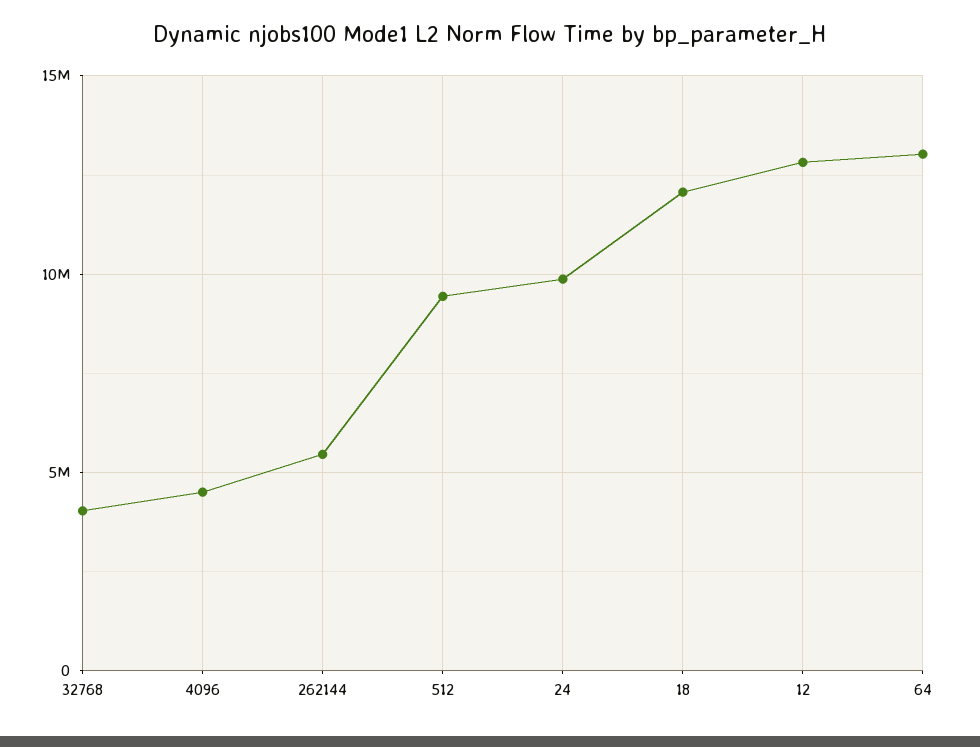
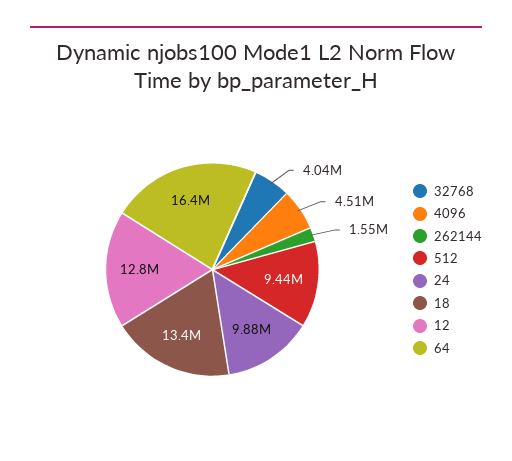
262144: 5500000 -> 1550000
18: 12000000 -> 13400000
64: 13000000 -> 16400000

